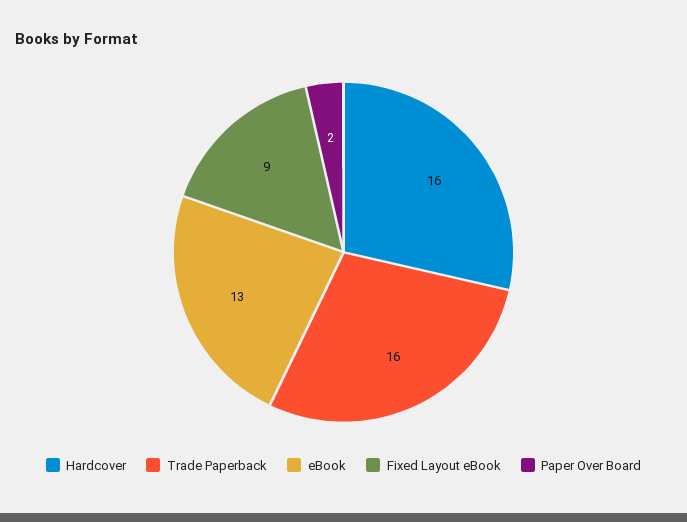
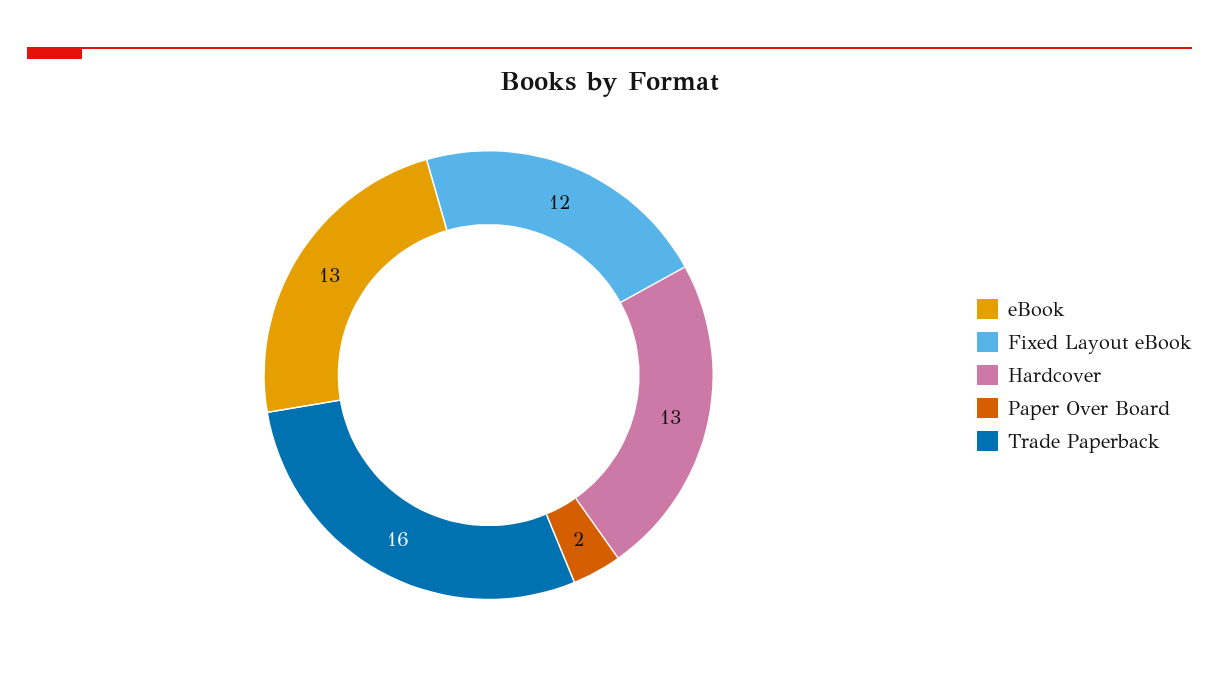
Hardcover: 16 -> 13
Fixed Layout eBook: 9 -> 12

